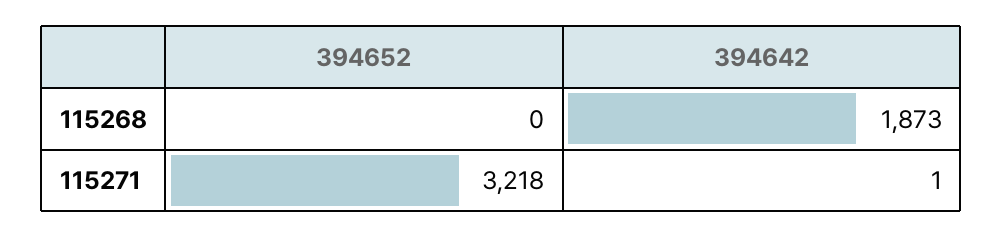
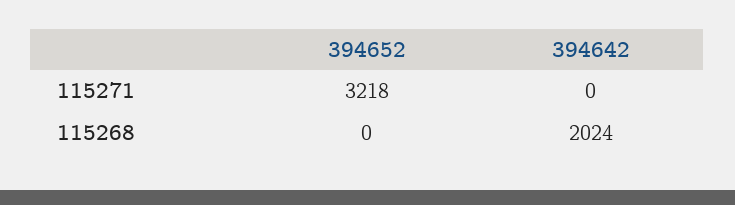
394642, 115268: 1873 -> 2024
394642, 115271: 1 -> 0

